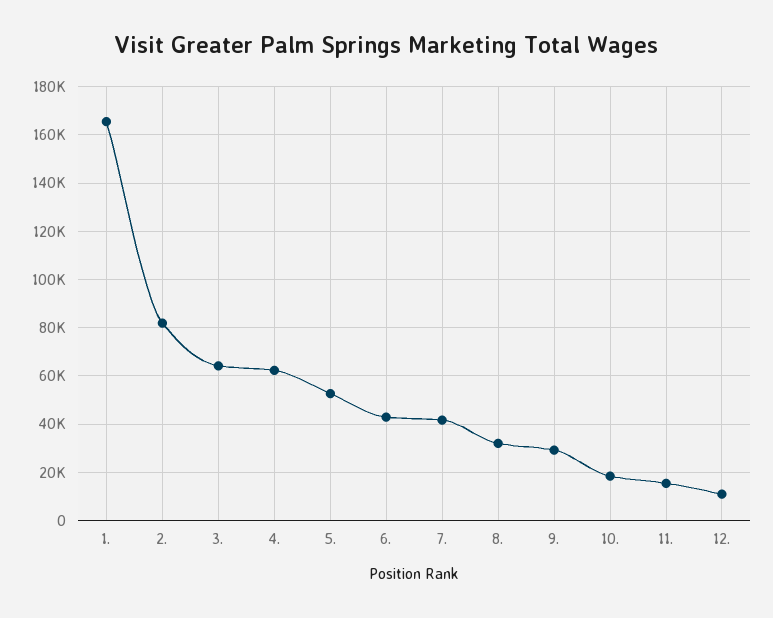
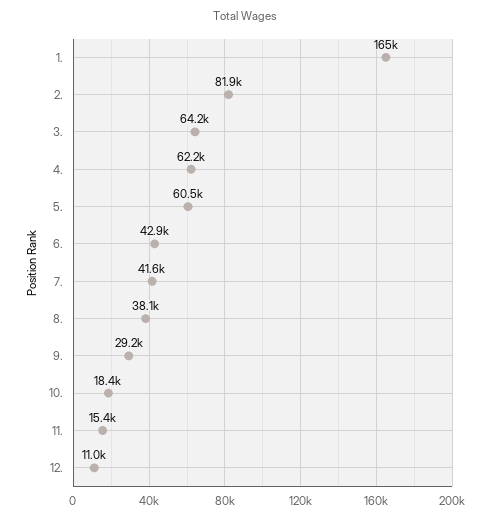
5.: 52500 -> 60500
8.: 32500 -> 38100

